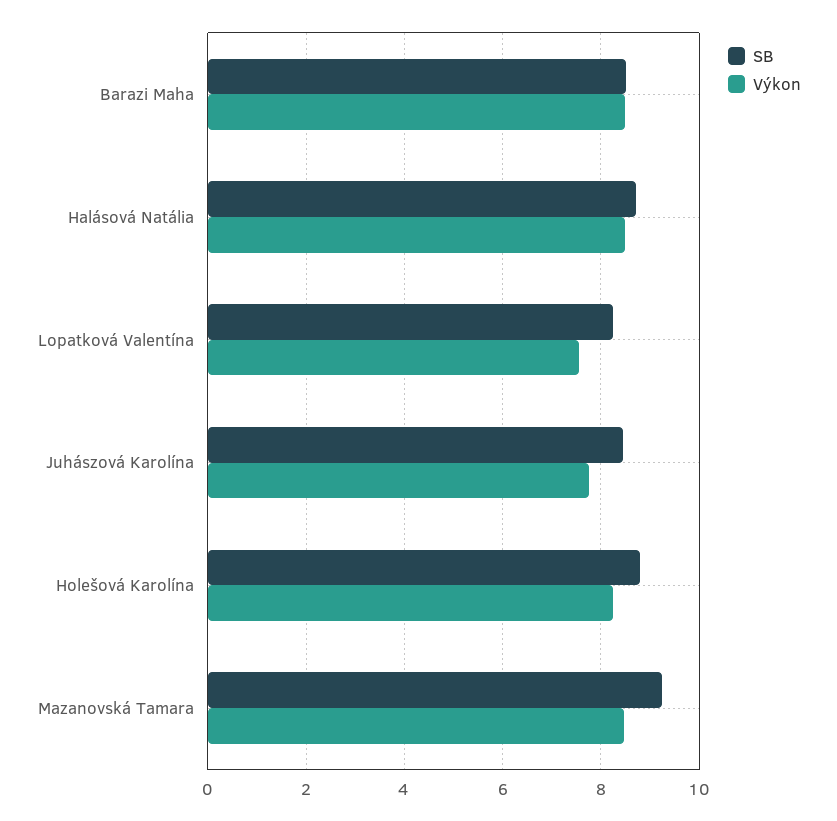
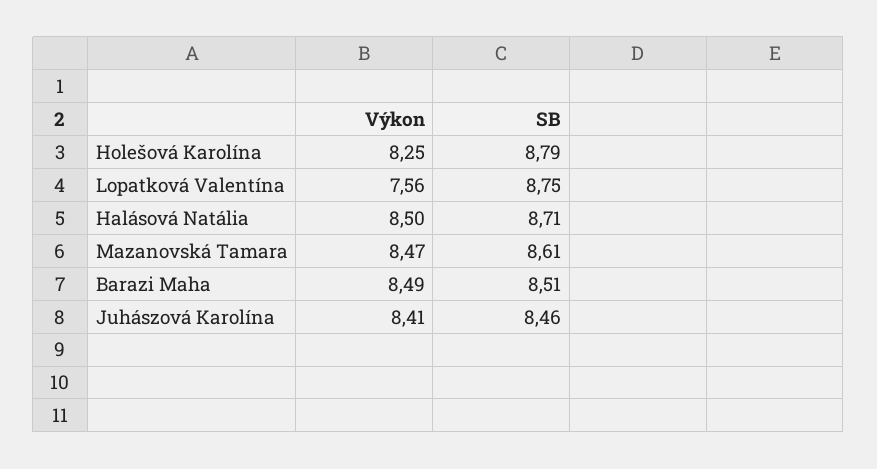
SB, Lopatková Valentína: 8.2 -> 8.75
Výkon, Juhászová Karolína: 7.8 -> 8.41
SB, Mazanovská Tamara: 9.2 -> 8.61

